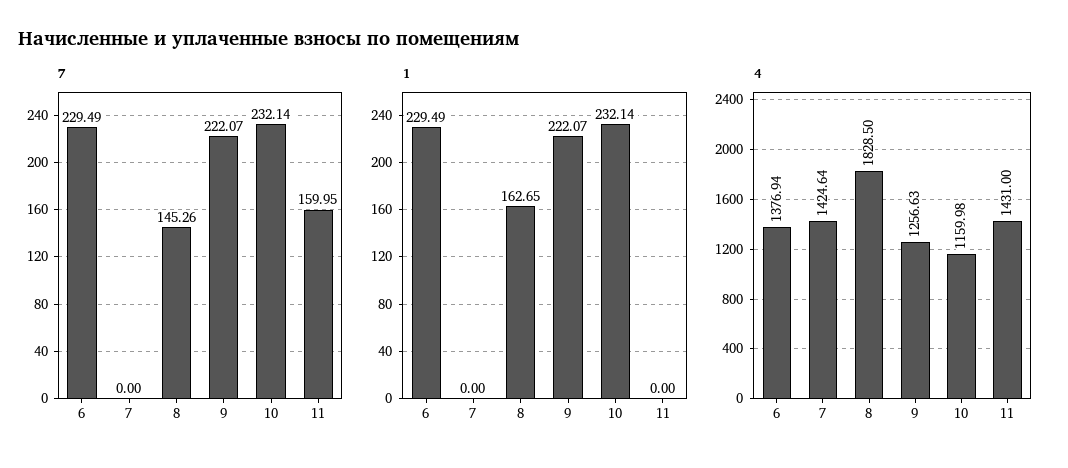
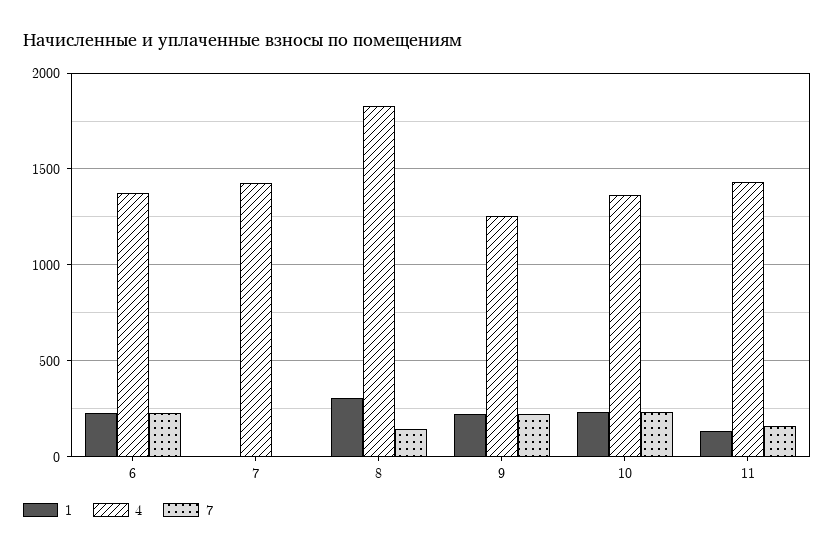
1, 8: 162.65 -> 300
1, 11: 0 -> 150
4, 10: 1159.98 -> 1350

